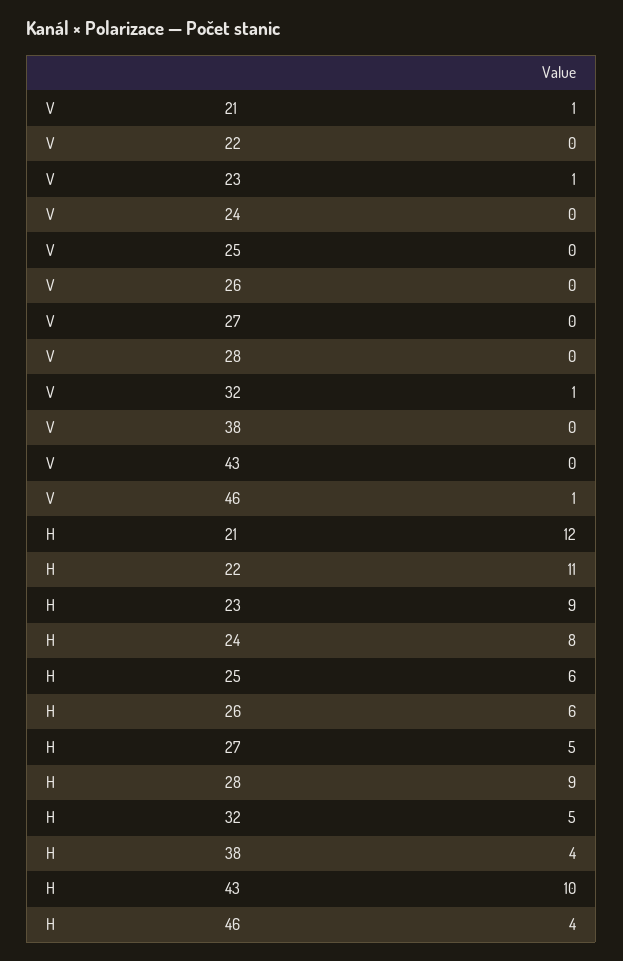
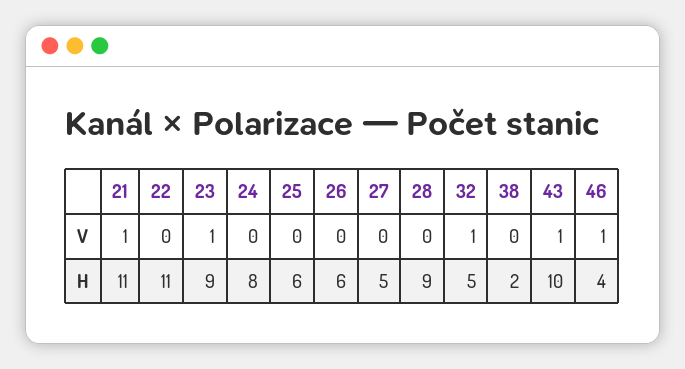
V, 43: 0 -> 1
H, 21: 12 -> 11
H, 38: 4 -> 2

